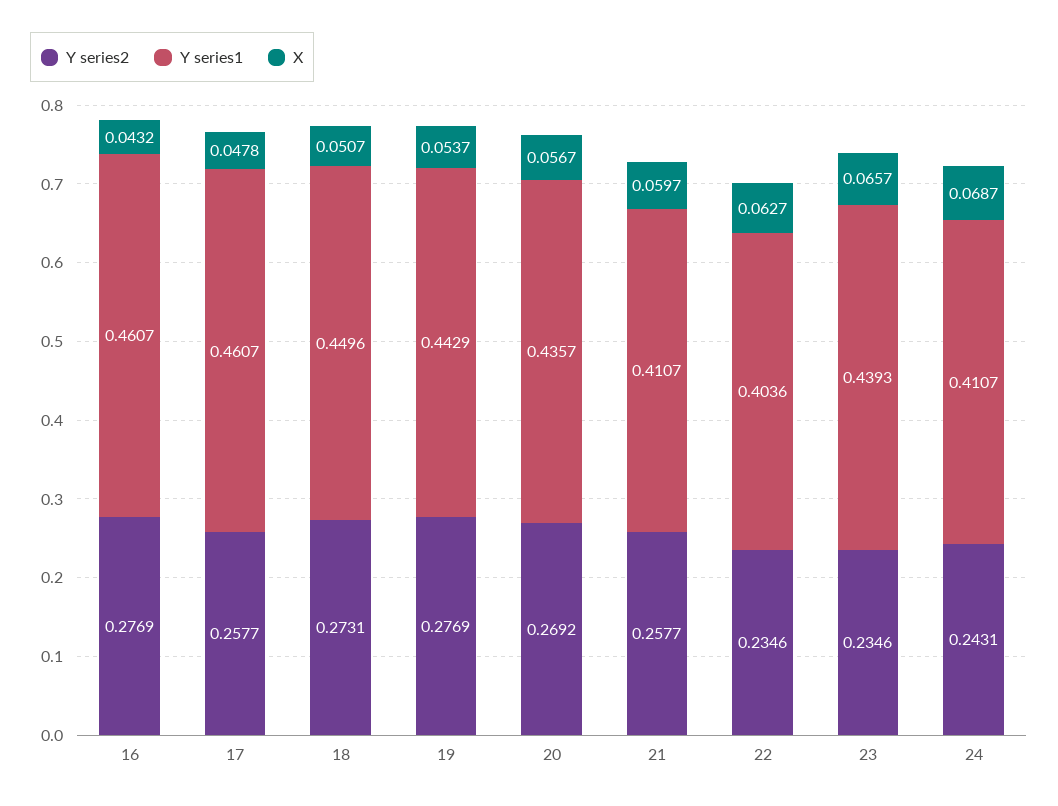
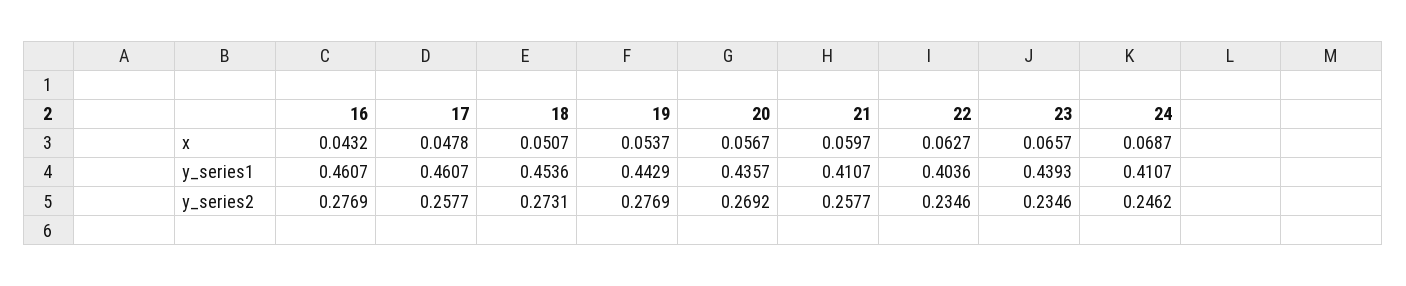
Y series1, 18: 0.4496 -> 0.4536
Y series2, 24: 0.2431 -> 0.2462

